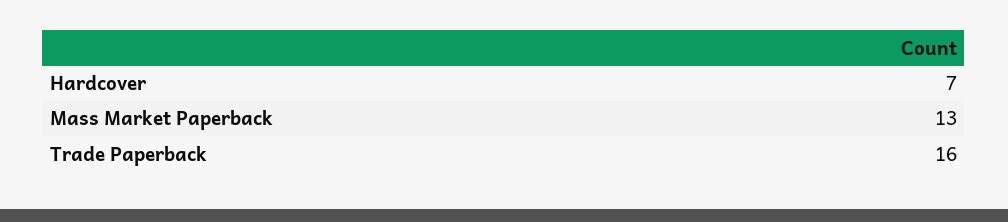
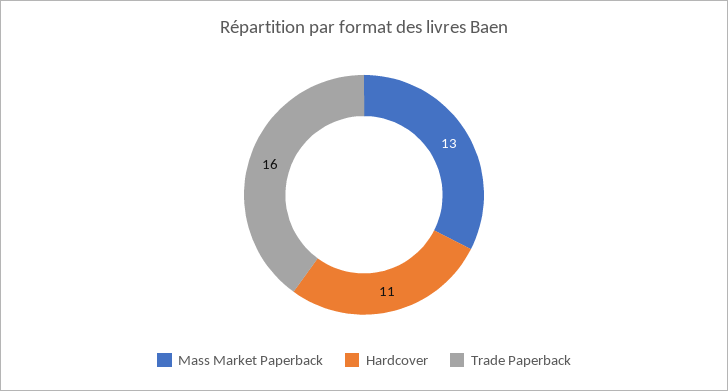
Hardcover: 7 -> 11

